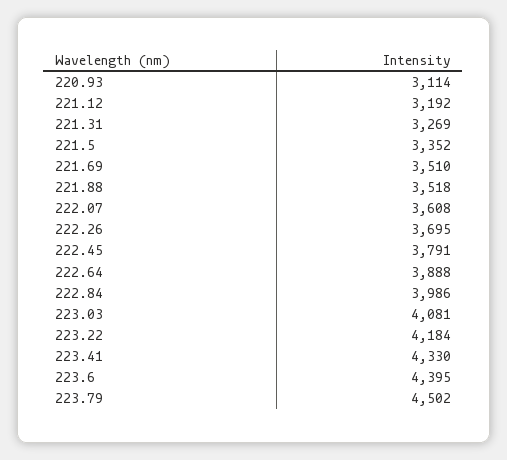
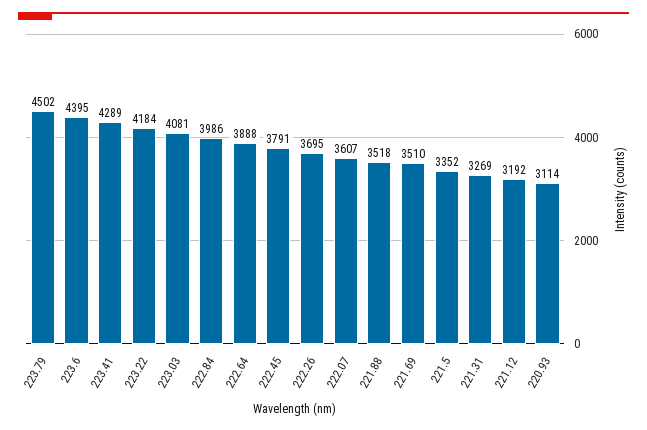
222.07: 3608 -> 3607
223.41: 4330 -> 4289

